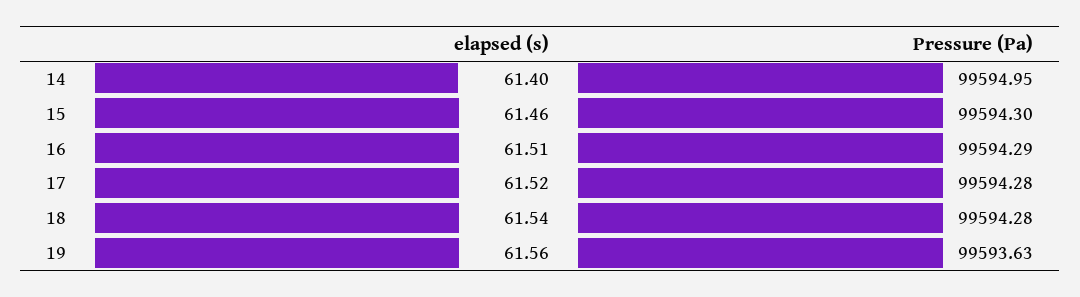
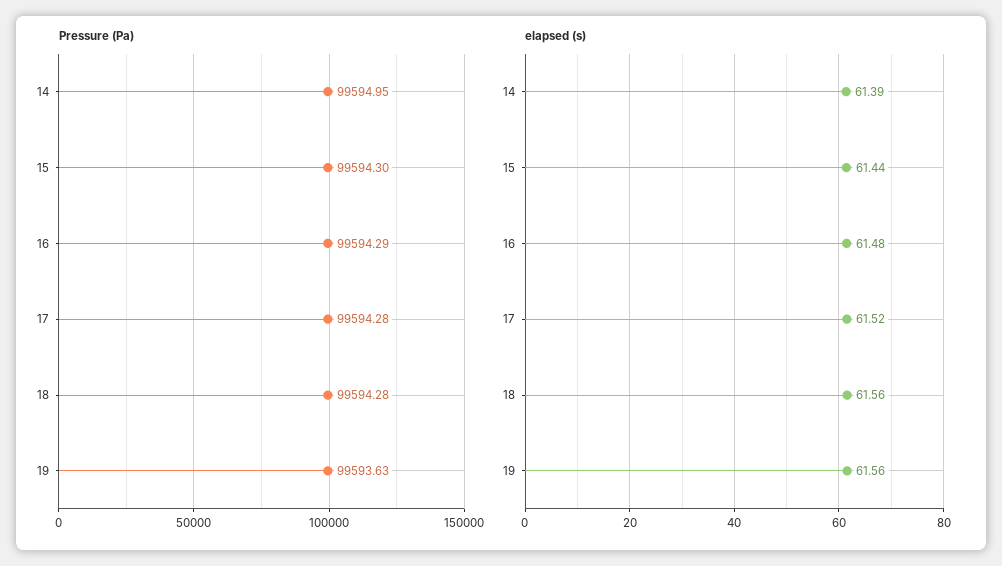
elapsed (s), 14: 61.4 -> 61.39
elapsed (s), 15: 61.46 -> 61.44
elapsed (s), 16: 61.51 -> 61.48
elapsed (s), 18: 61.54 -> 61.56

